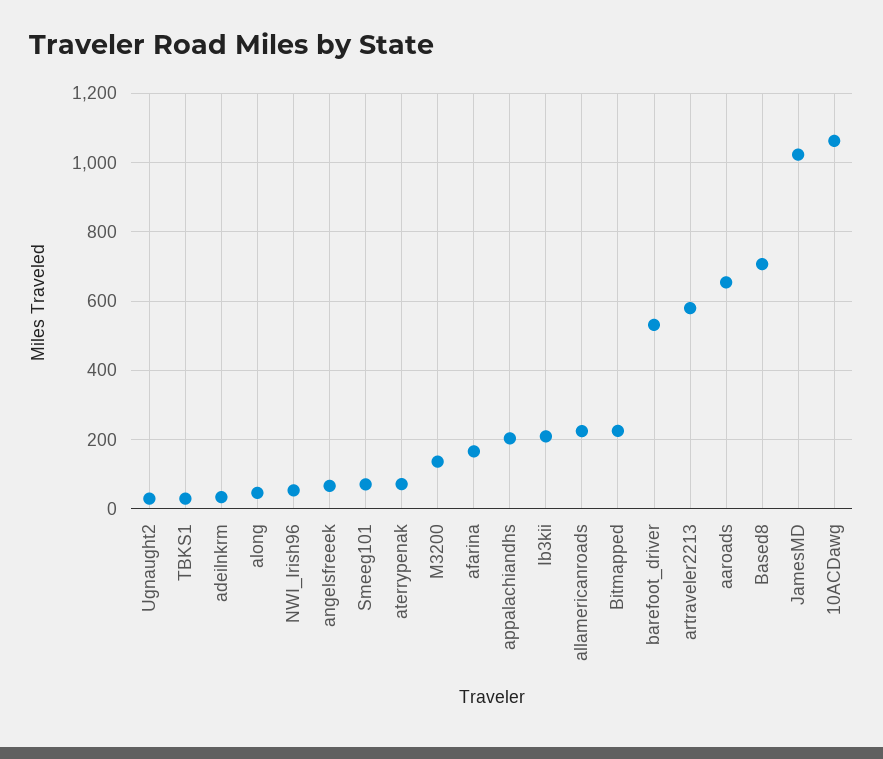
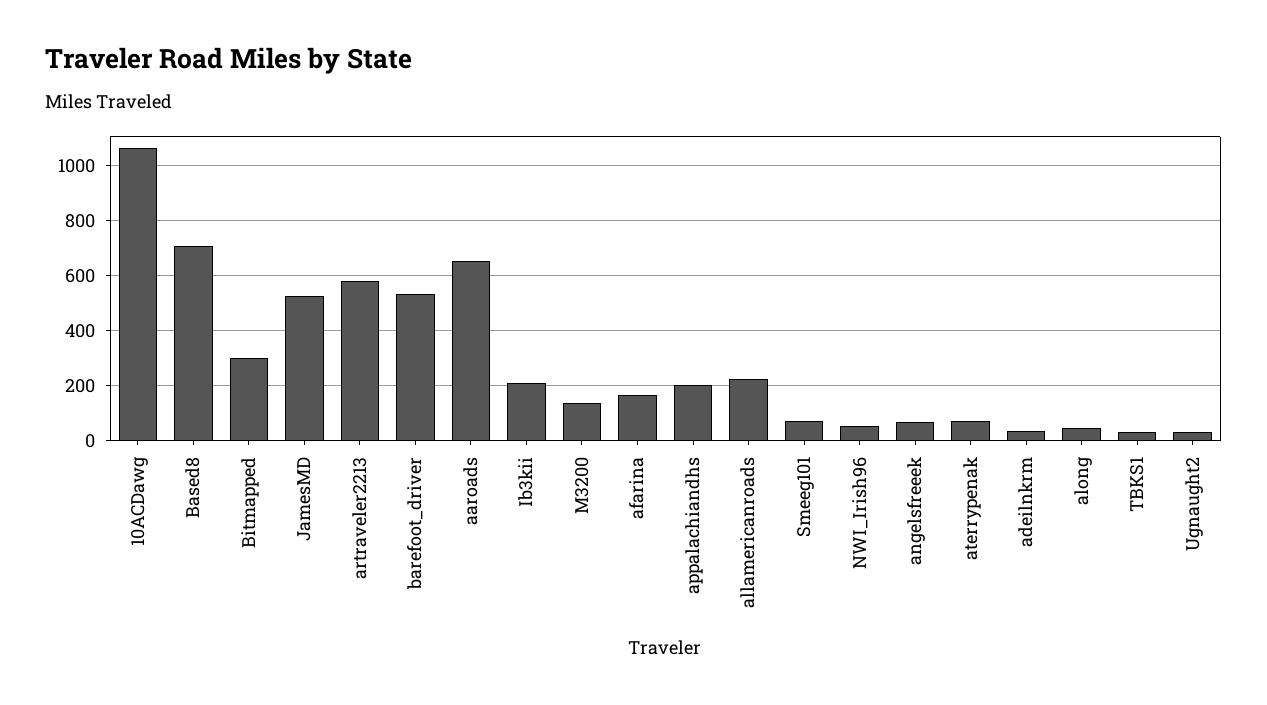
Bitmapped: 220 -> 300
JamesMD: 1020 -> 525

